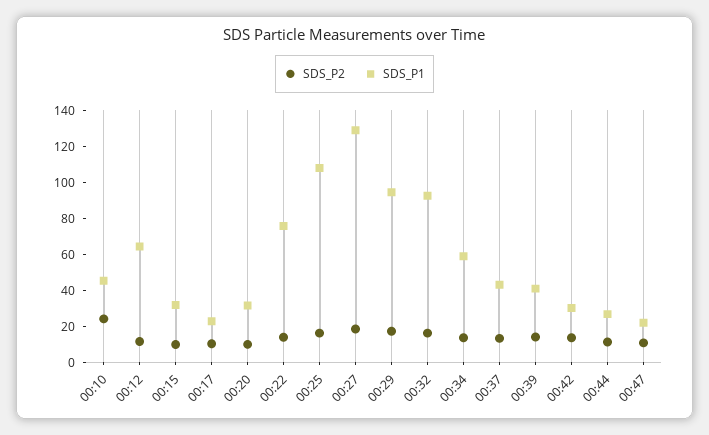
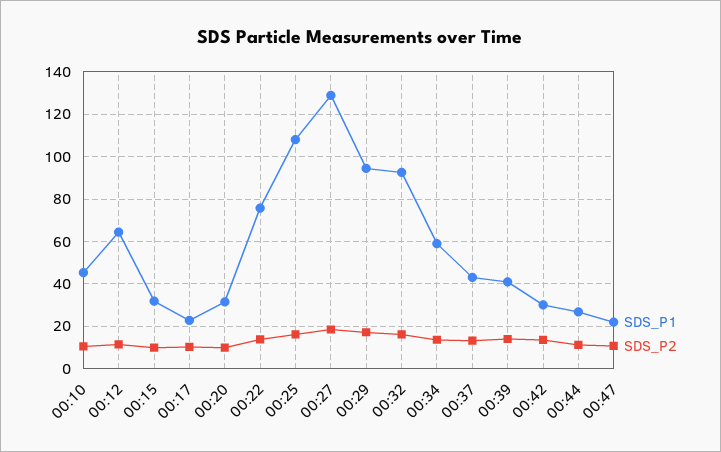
SDS_P2, 00:10: 25 -> 10

